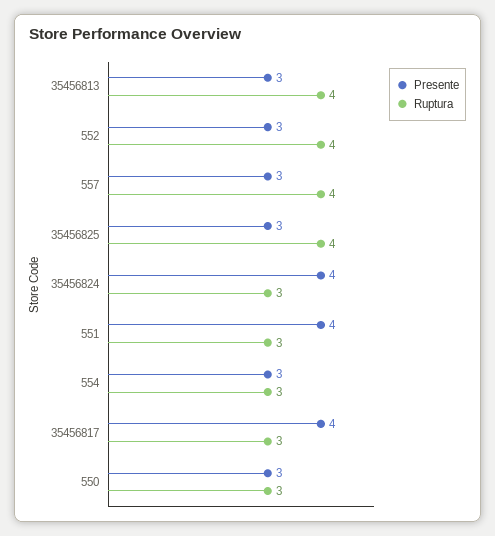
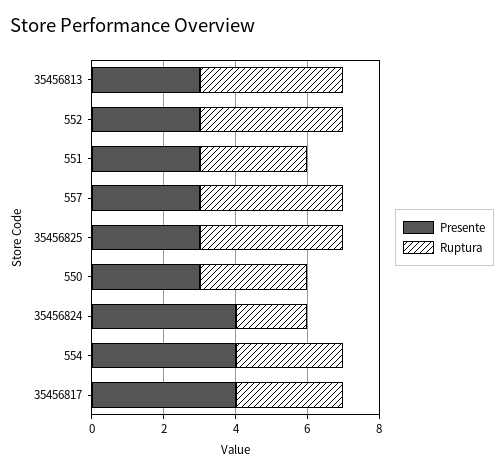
Ruptura, 35456824: 3 -> 2
Presente, 551: 4 -> 3
Presente, 554: 3 -> 4

